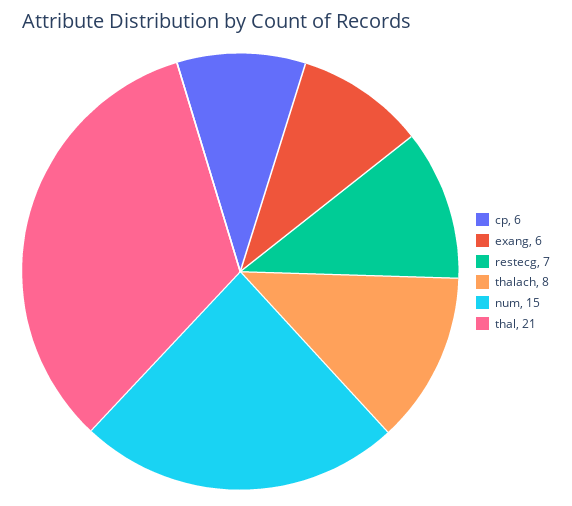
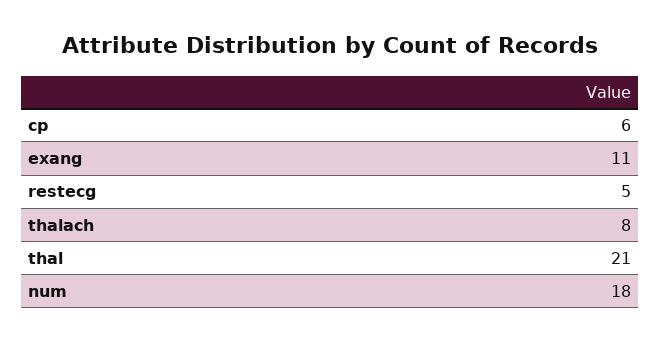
exang: 6 -> 11
restecg: 7 -> 5
num: 15 -> 18

